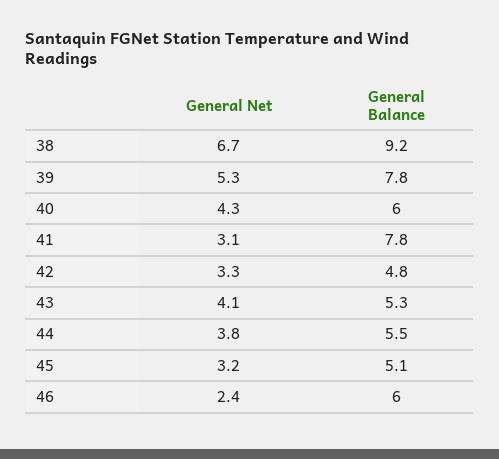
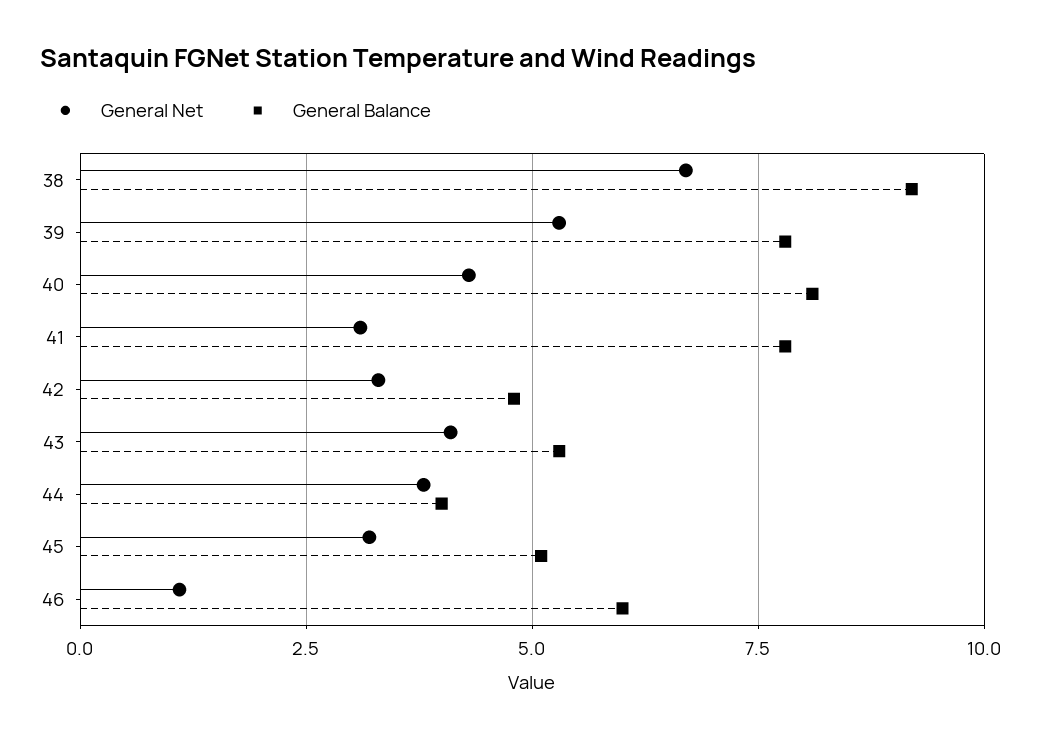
General Balance, 40: 6 -> 8
General Balance, 44: 5.5 -> 4
General Net, 46: 2.4 -> 1

